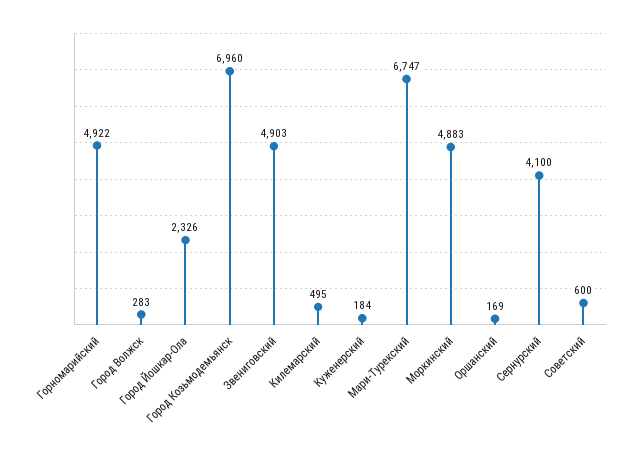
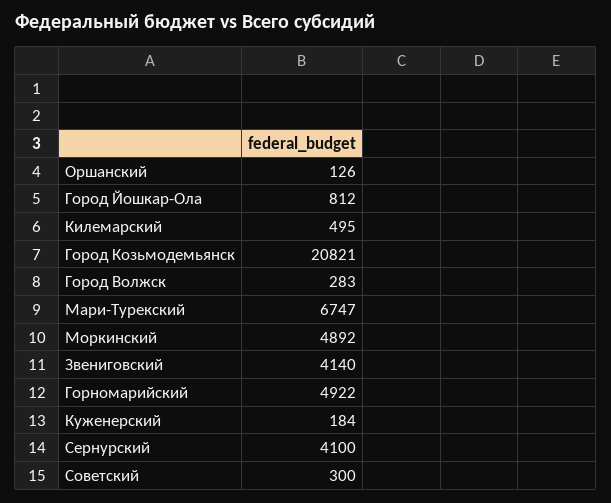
Город Йошкар-Ола: 2326 -> 812
Город Козьмодемьянск: 6960 -> 20821
Звениговский: 4903 -> 4140
Моркинский: 4883 -> 4892
Оршанский: 169 -> 126
Советский: 600 -> 300

